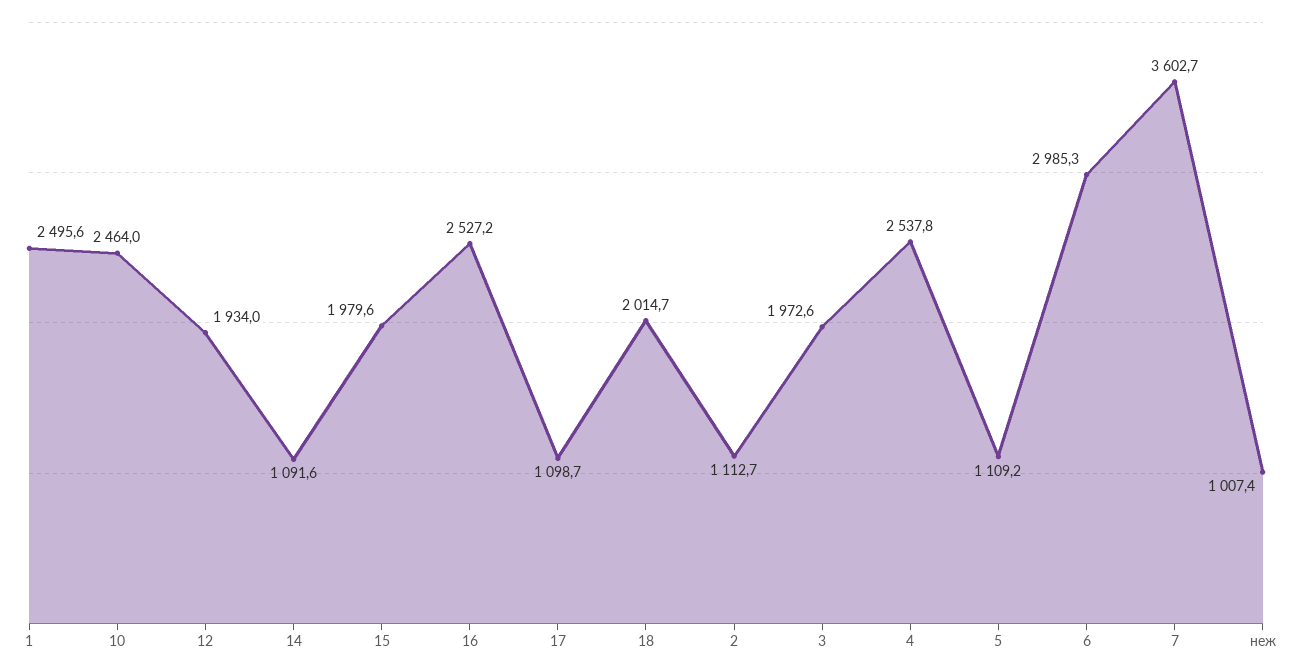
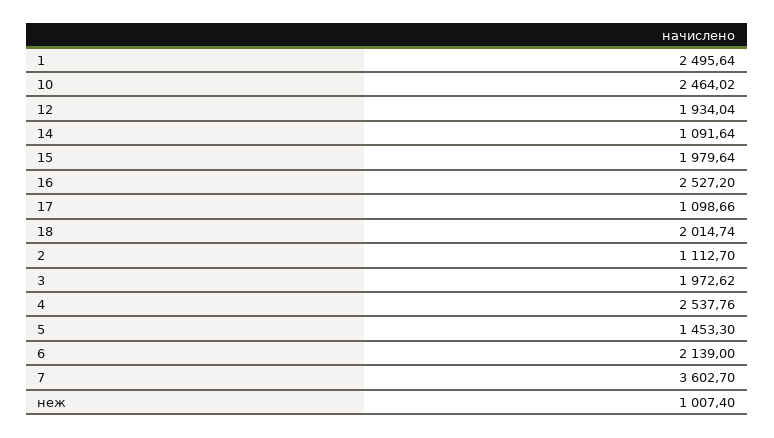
5: 1109.2 -> 1453.3
6: 2985.3 -> 2139

